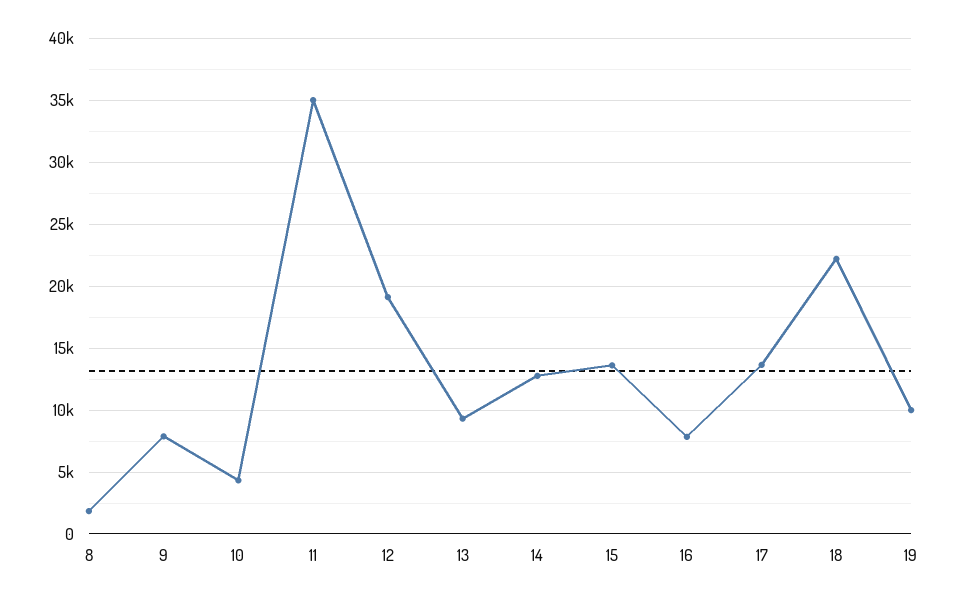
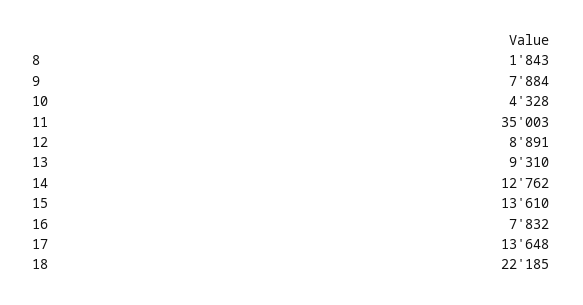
12: 19000 -> 8891
19: 10000 -> none

